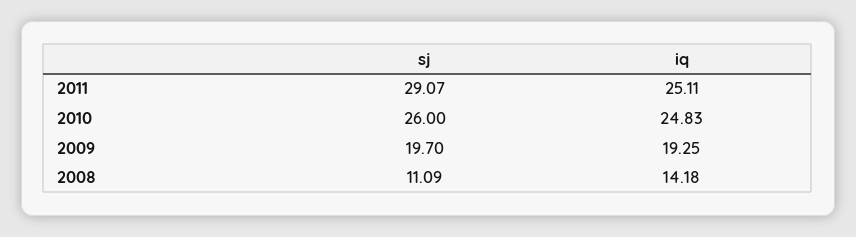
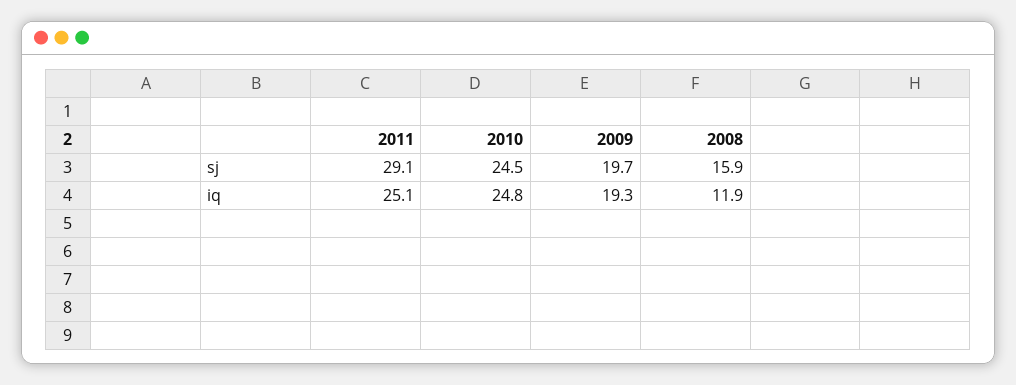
sj, 2010: 26 -> 24.5
sj, 2008: 11.09 -> 15.9
iq, 2008: 14.18 -> 11.9

